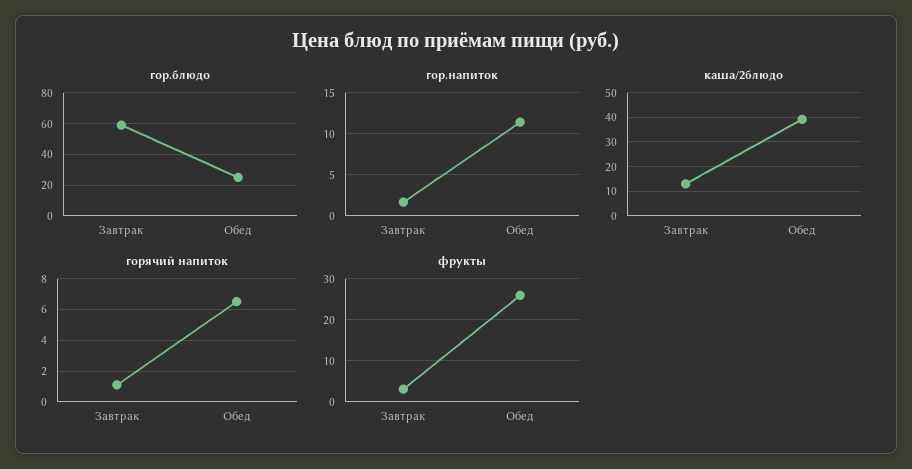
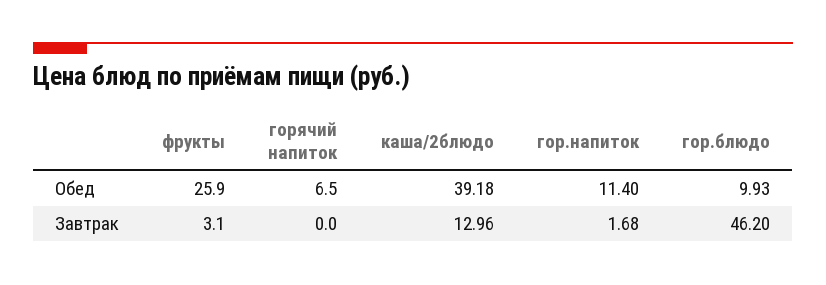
гор.блюдо, Завтрак: 60 -> 46.2
гор.блюдо, Обед: 25 -> 9.93
горячий напиток, Завтрак: 1 -> 0

